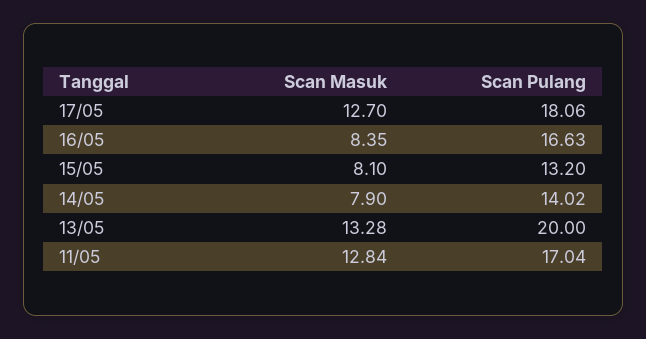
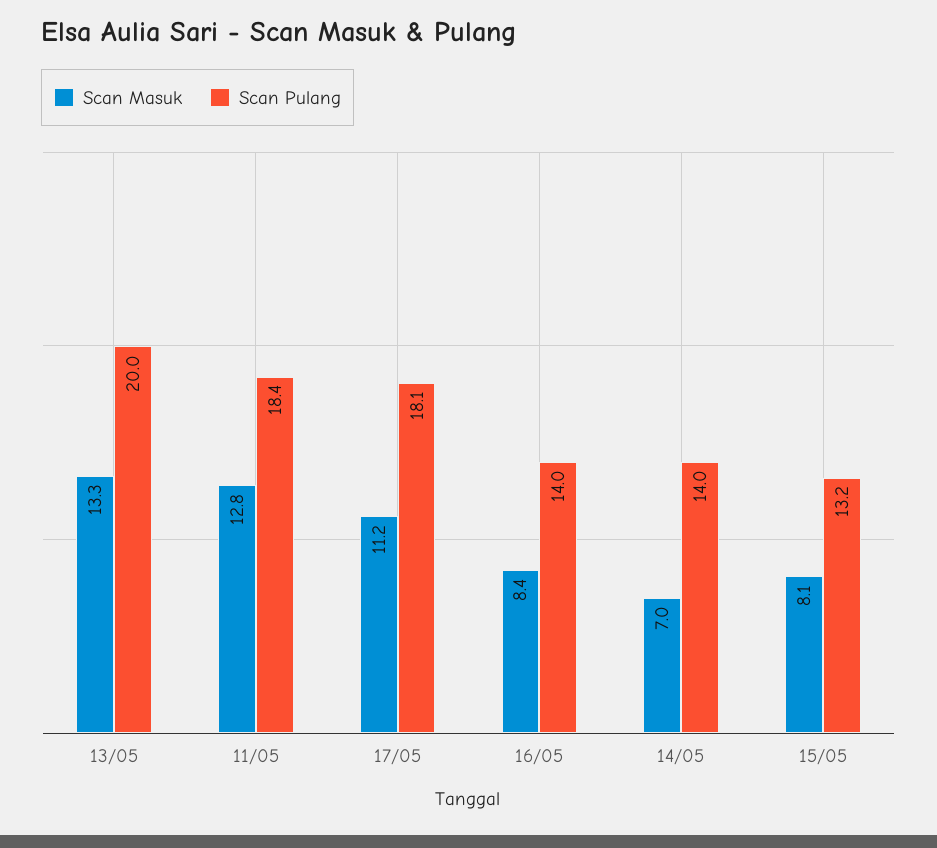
Scan Masuk, 17/05: 12.7 -> 11.2
Scan Pulang, 16/05: 16.63 -> 14
Scan Masuk, 14/05: 7.9 -> 7
Scan Pulang, 11/05: 17.04 -> 18.4

